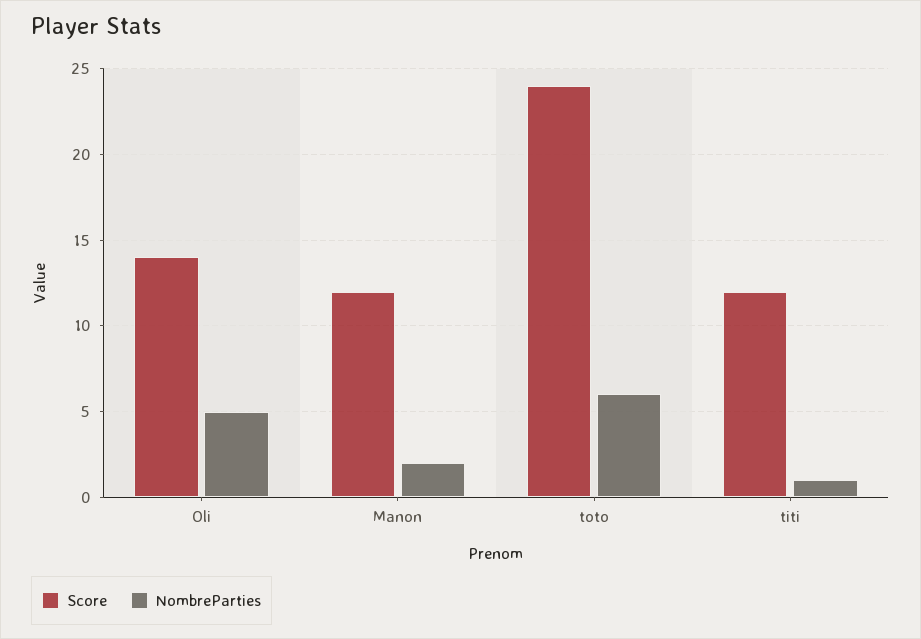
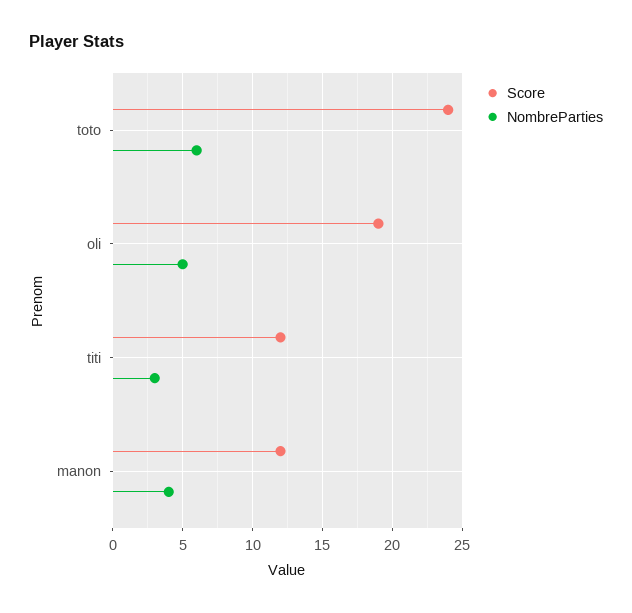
Score, Oli: 14 -> 19
NombreParties, Manon: 2 -> 4
NombreParties, titi: 1 -> 3

